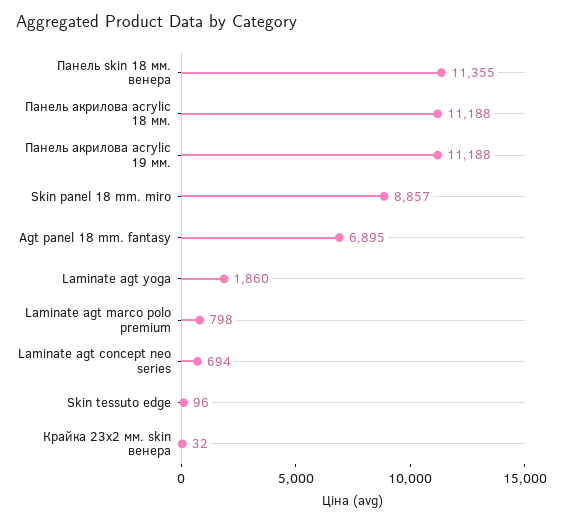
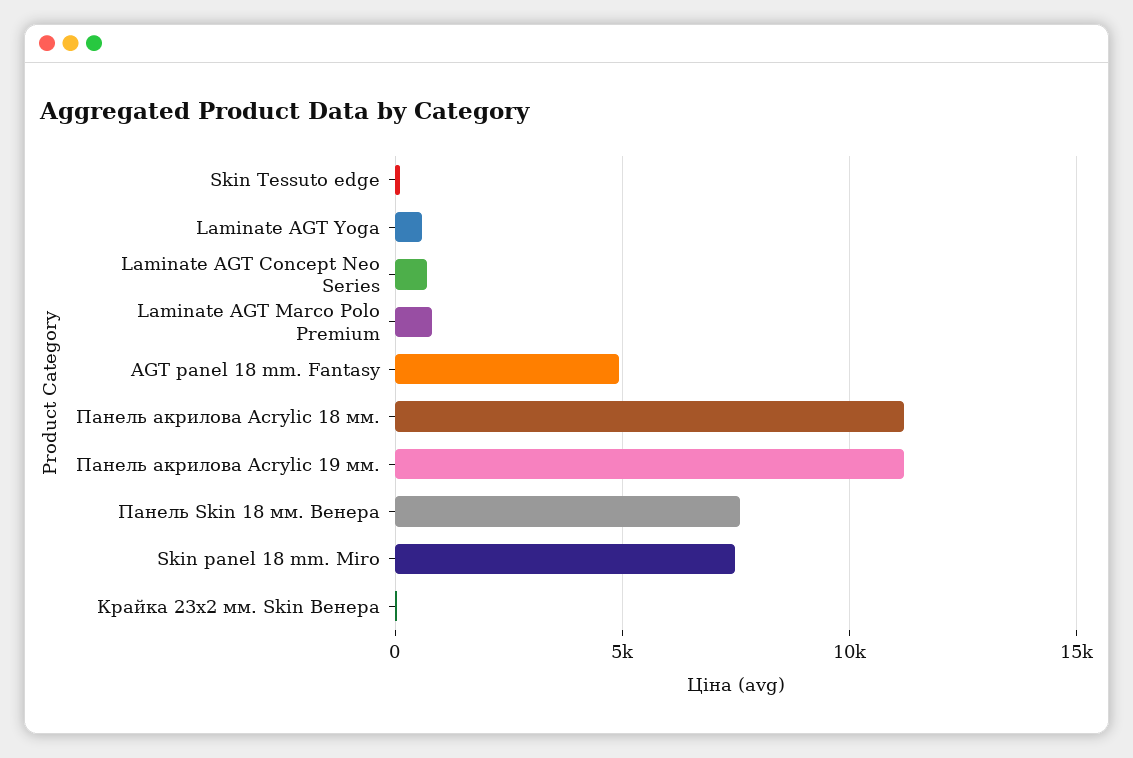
Панель skin 18 мм. венера: 11355 -> 7500
Skin panel 18 mm. miro: 8857 -> 7500
Agt panel 18 mm. fantasy: 6895 -> 5000
Laminate agt yoga: 1860 -> 500

